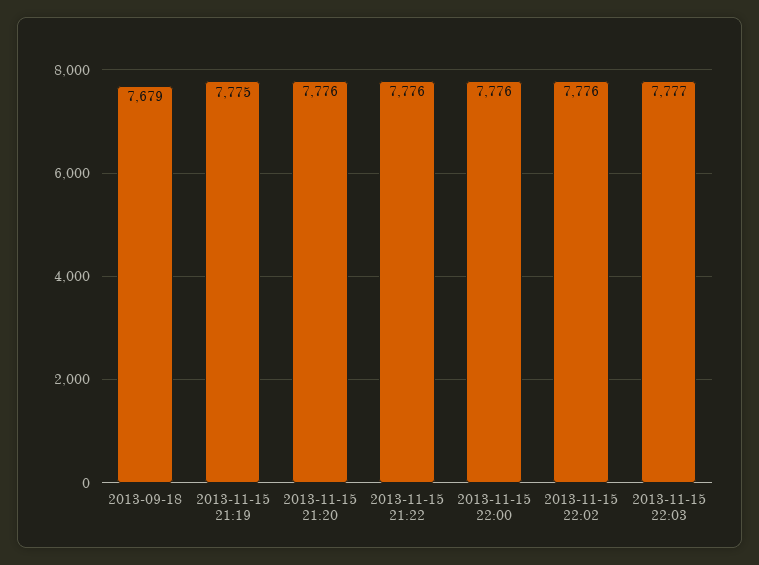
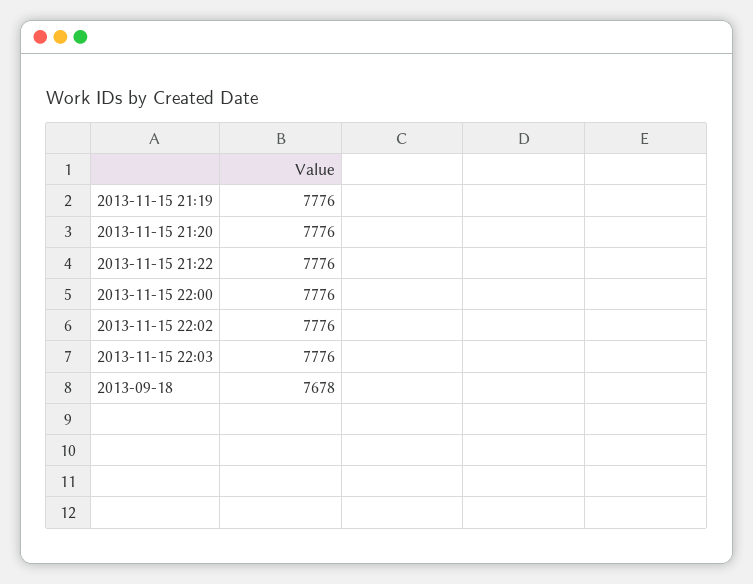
2013-09-18: 7679 -> 7678
2013-11-15 21:19: 7775 -> 7776
2013-11-15 22:03: 7777 -> 7776

